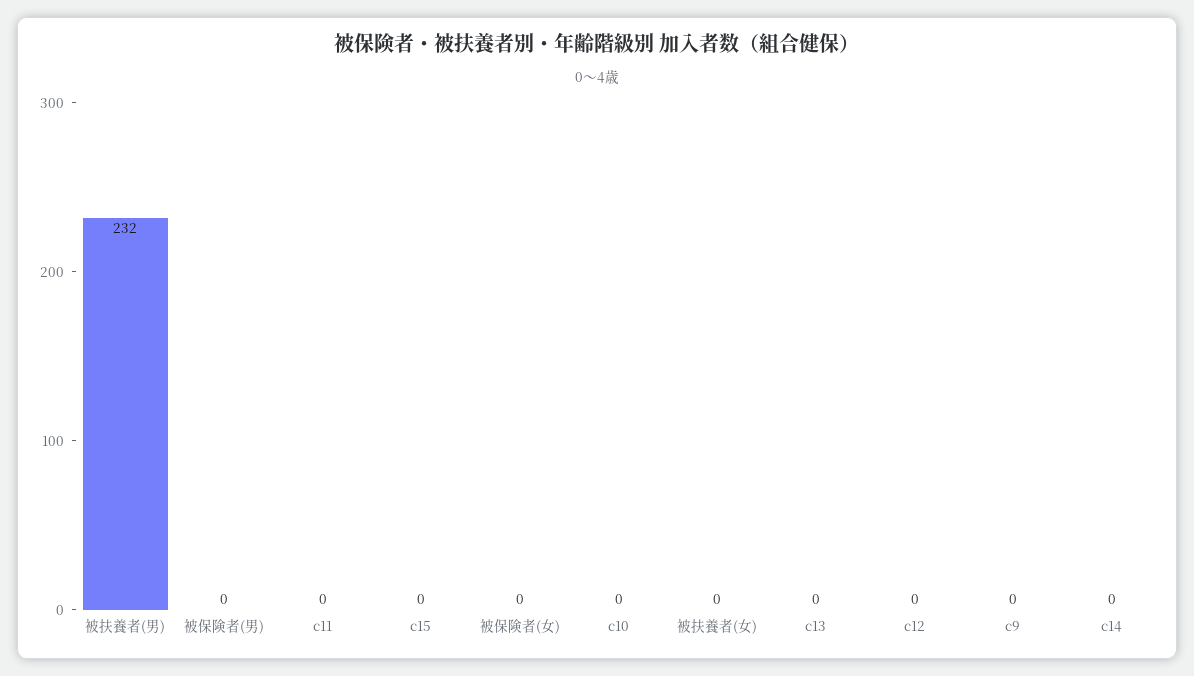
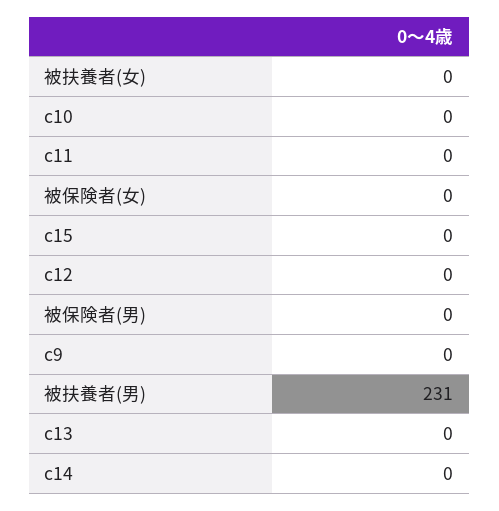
被扶養者(男): 232 -> 231

